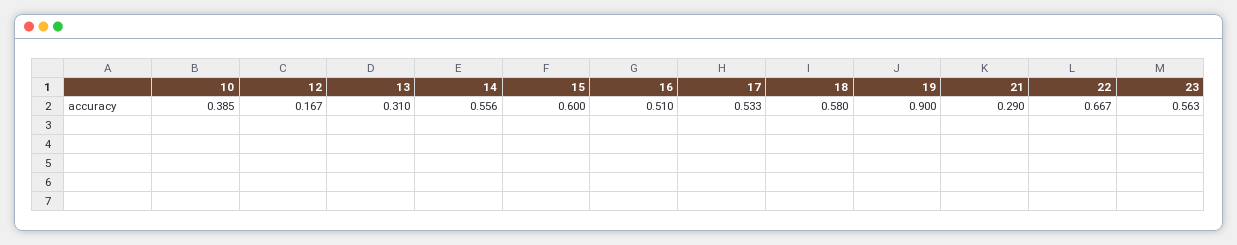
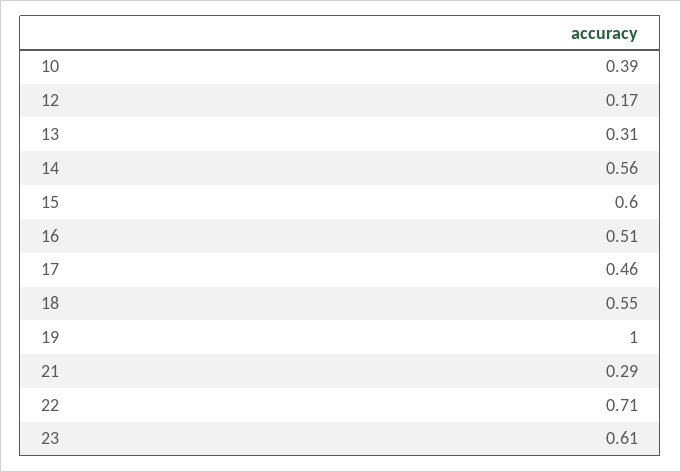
17: 0.533 -> 0.46
18: 0.58 -> 0.55
19: 0.9 -> 1
22: 0.667 -> 0.71
23: 0.563 -> 0.61

